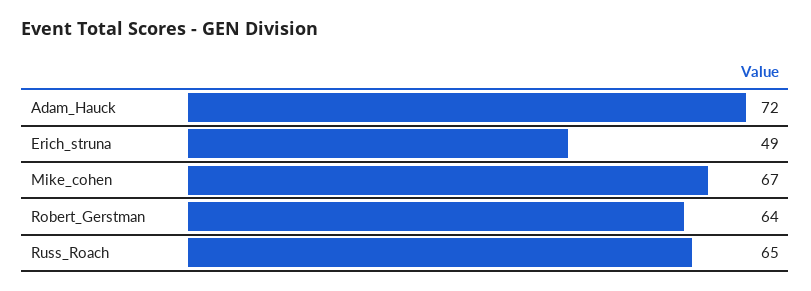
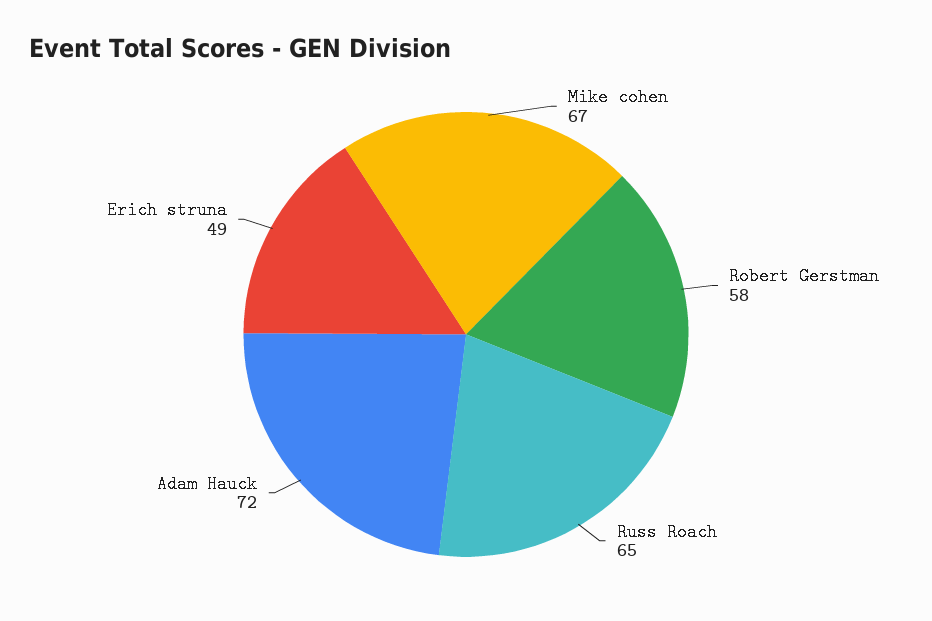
Robert_Gerstman: 64 -> 58

